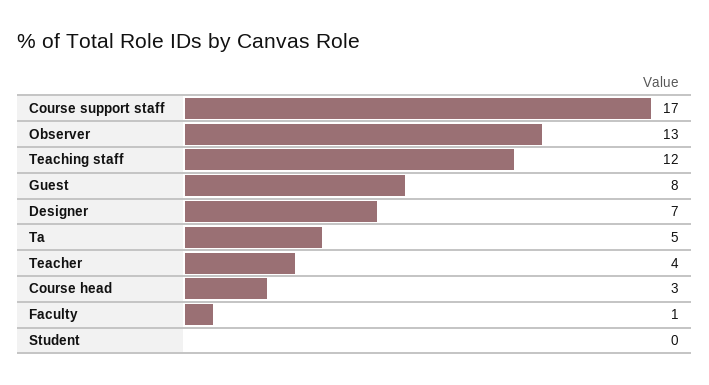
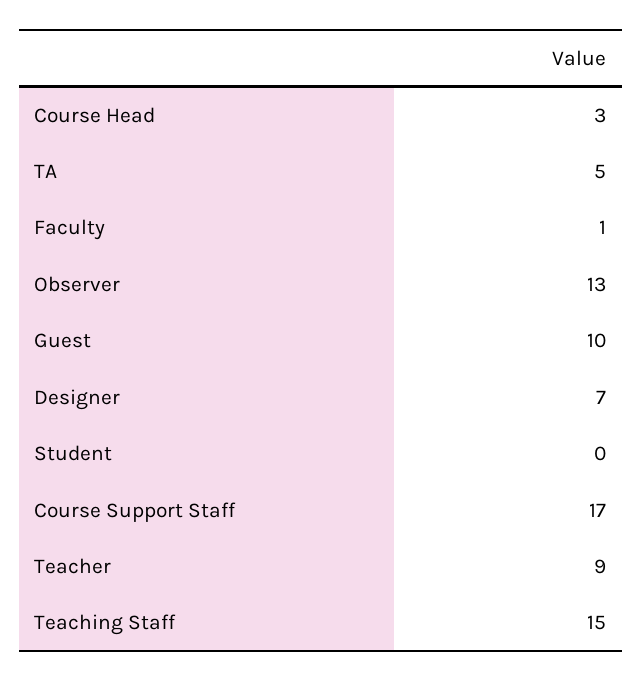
Teaching staff: 12 -> 15
Guest: 8 -> 10
Teacher: 4 -> 9

